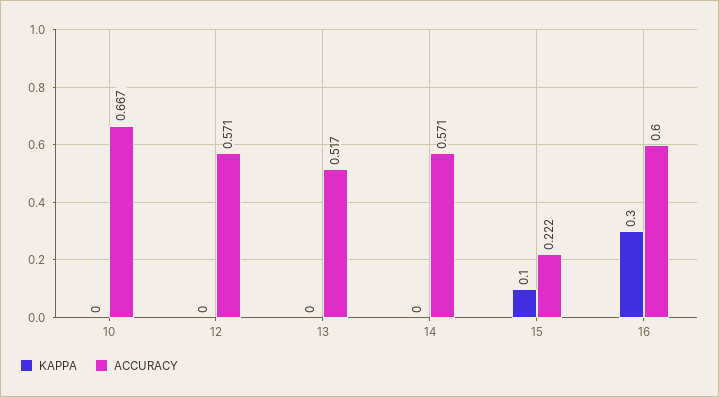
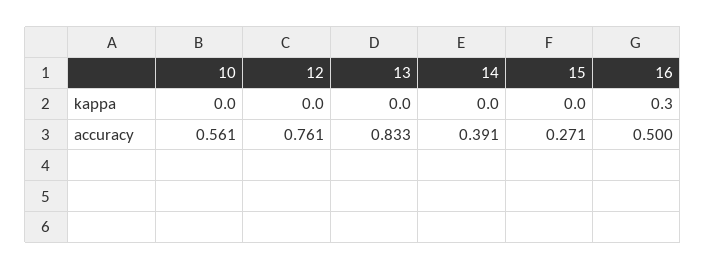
ACCURACY, 10: 0.667 -> 0.561
ACCURACY, 12: 0.571 -> 0.761
ACCURACY, 13: 0.517 -> 0.833
ACCURACY, 14: 0.571 -> 0.391
KAPPA, 15: 0.1 -> 0
ACCURACY, 15: 0.222 -> 0.271
ACCURACY, 16: 0.6 -> 0.5

